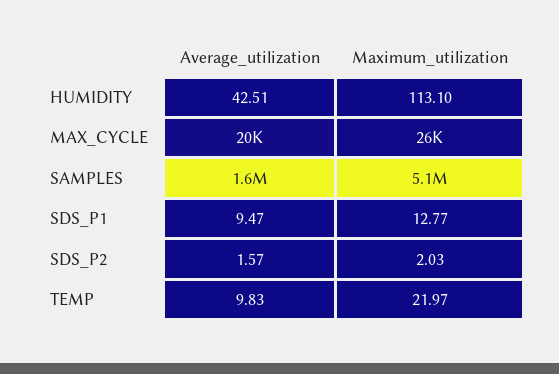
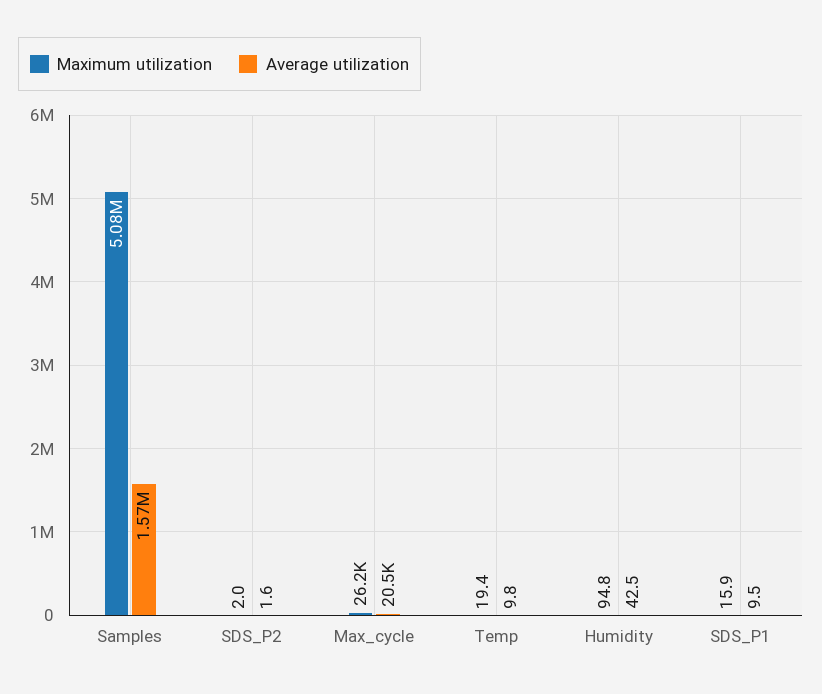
Maximum_utilization, HUMIDITY: 113.1 -> 94.8
Maximum_utilization, SDS_P1: 12.77 -> 15.9
Maximum_utilization, TEMP: 21.97 -> 19.4

